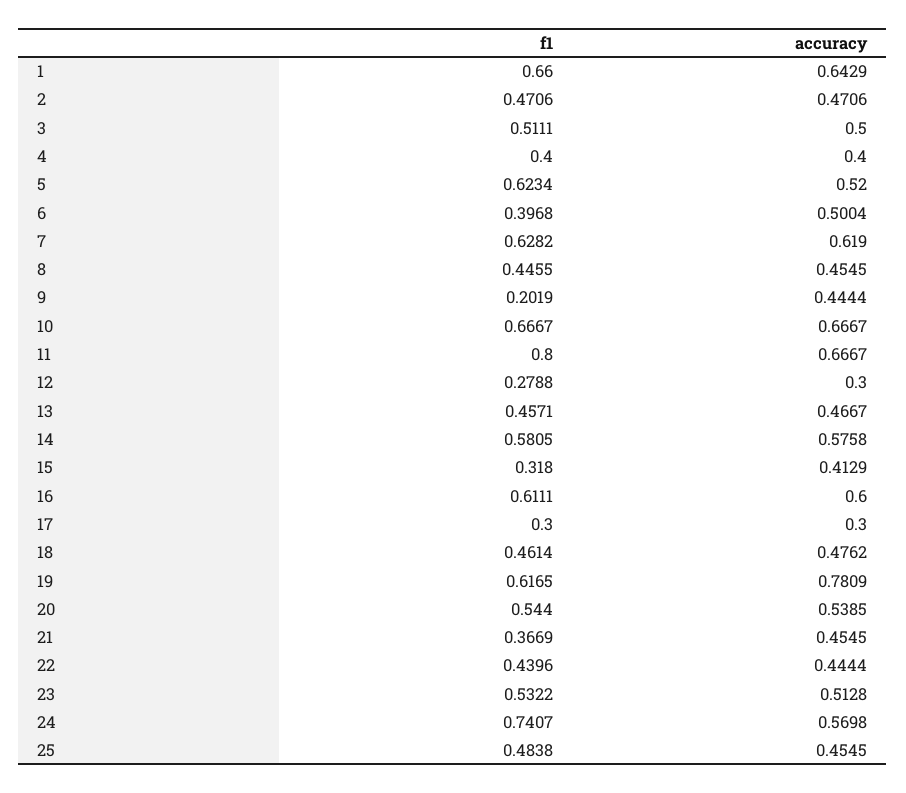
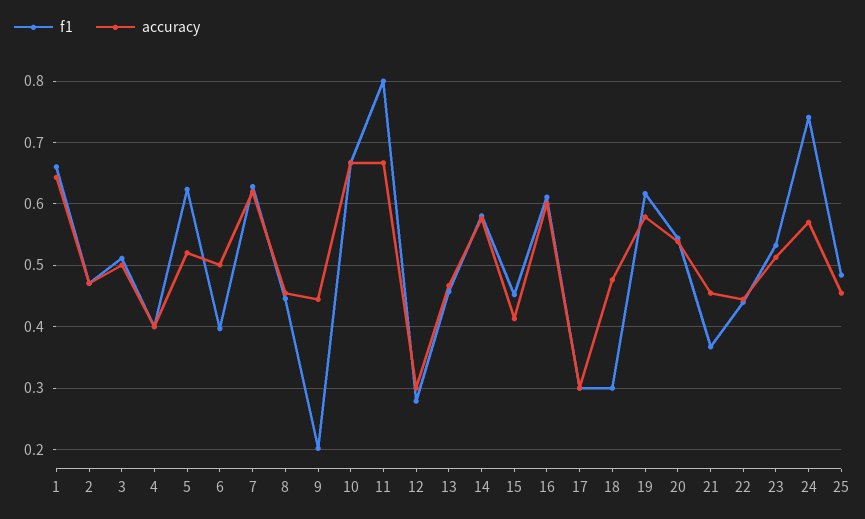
f1, 15: 0.318 -> 0.45
f1, 18: 0.4614 -> 0.3
accuracy, 19: 0.7809 -> 0.58

